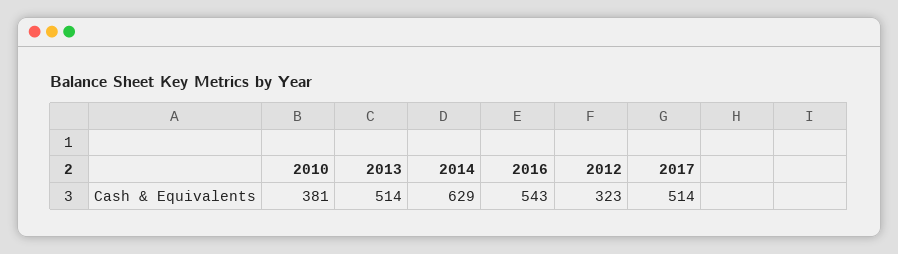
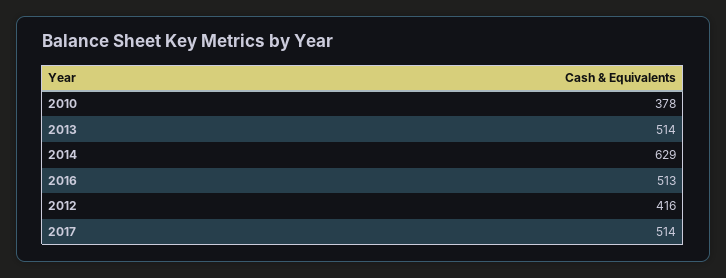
2010: 381 -> 378
2016: 543 -> 513
2012: 323 -> 416

